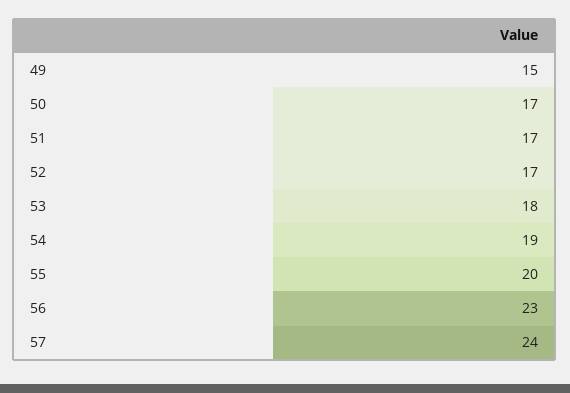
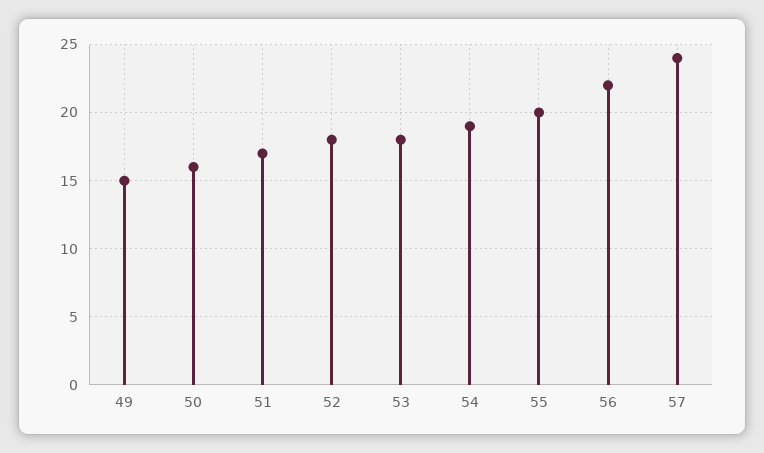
50: 17 -> 16
52: 17 -> 18
56: 23 -> 22

